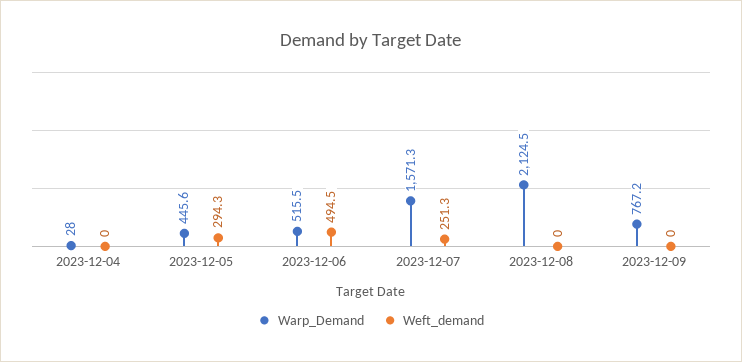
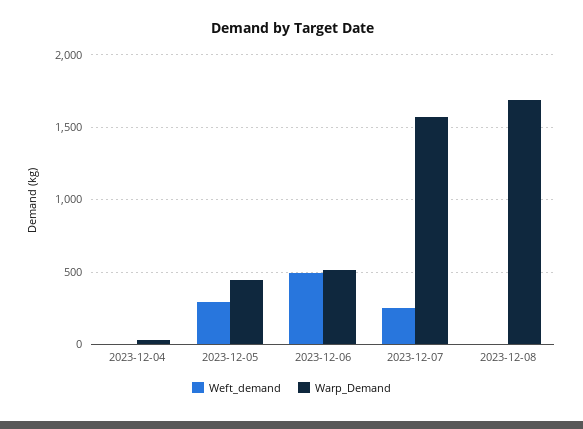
Warp_Demand, 2023-12-08: 2124.5 -> 1700
Warp_Demand, 2023-12-09: 767.2 -> none
Weft_demand, 2023-12-09: 0 -> none

